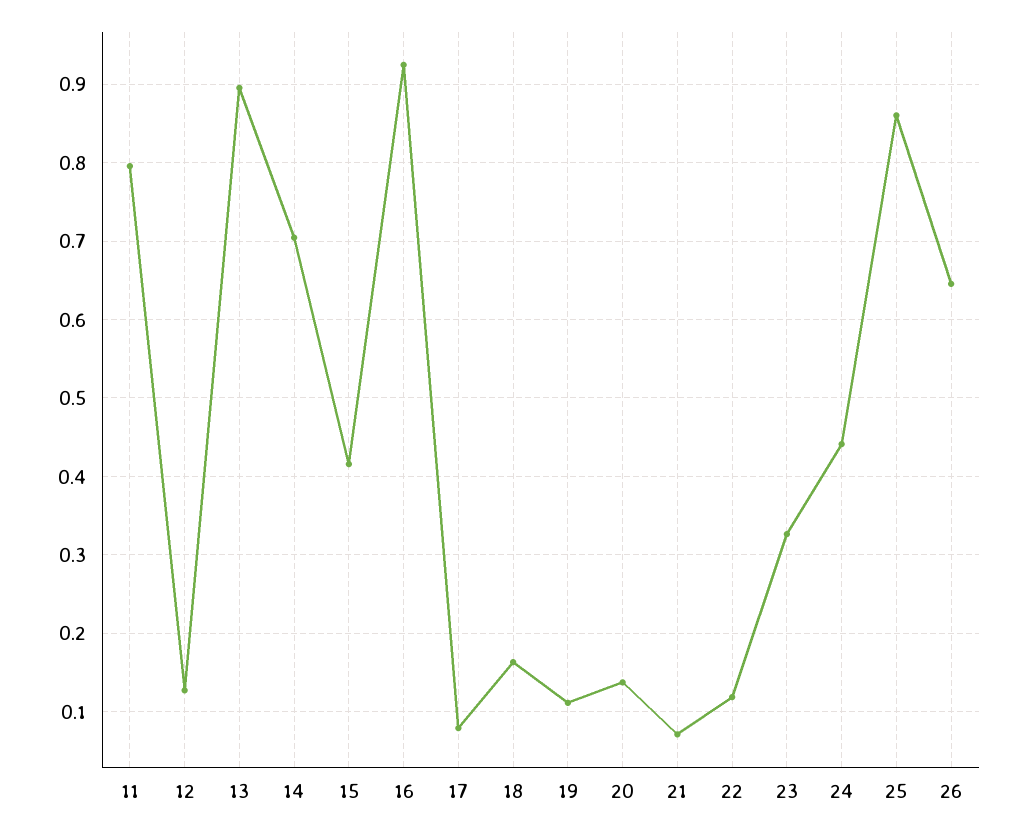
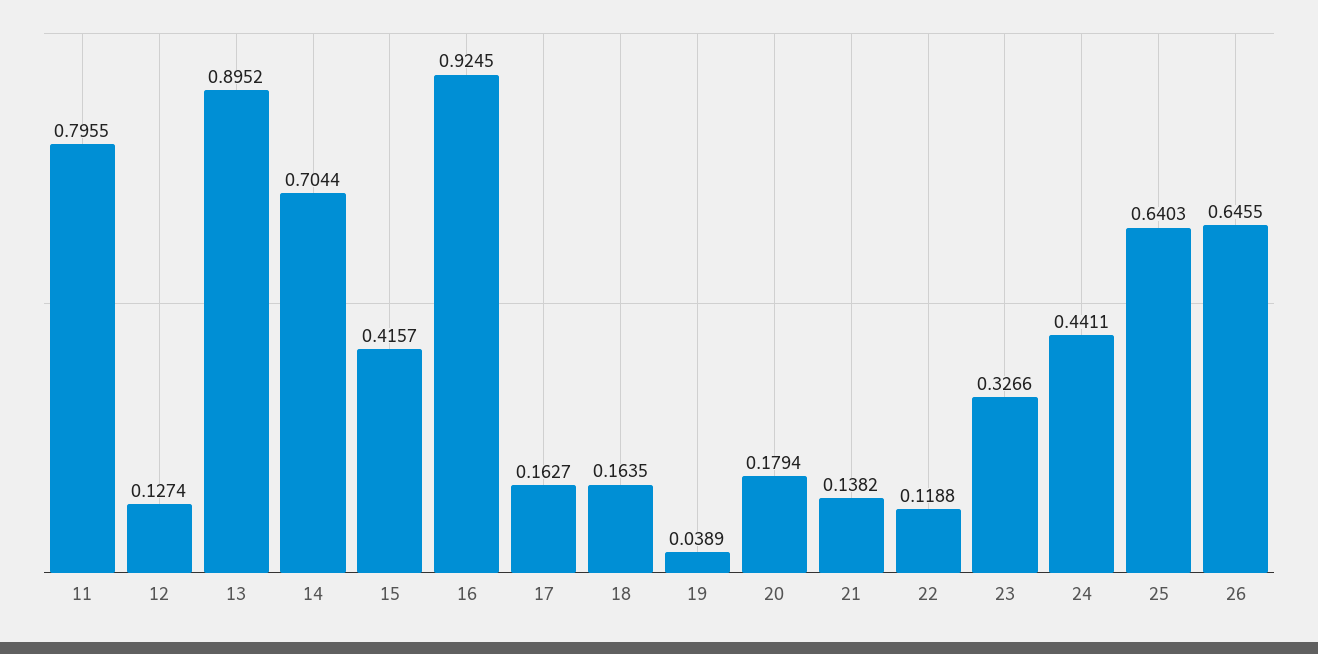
17: 0.08 -> 0.1627
19: 0.11 -> 0.0389
20: 0.14 -> 0.1794
21: 0.07 -> 0.1382
25: 0.86 -> 0.6403

